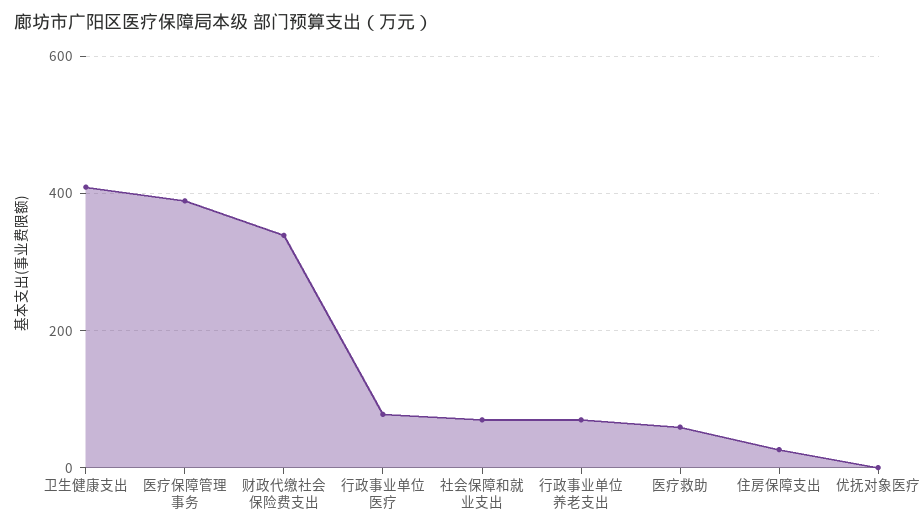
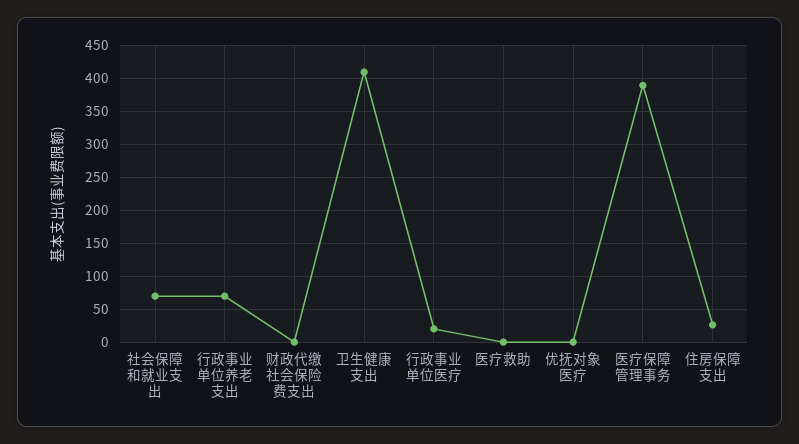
财政代缴社会保险费支出: 340 -> 0
行政事业单位医疗: 80 -> 20
医疗救助: 60 -> 0

